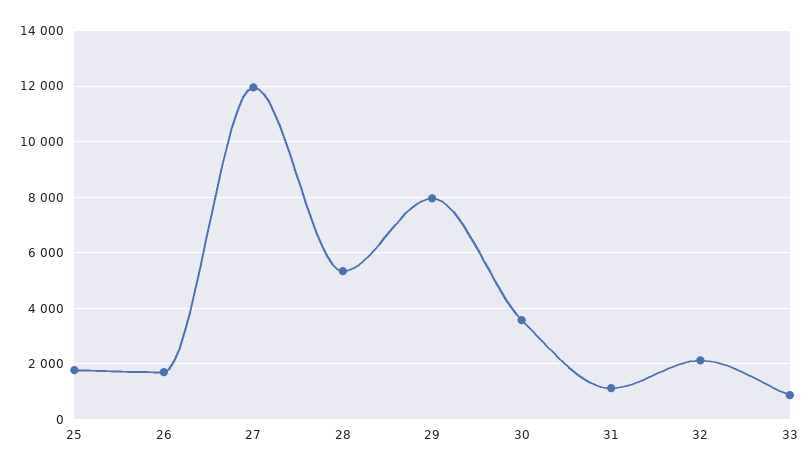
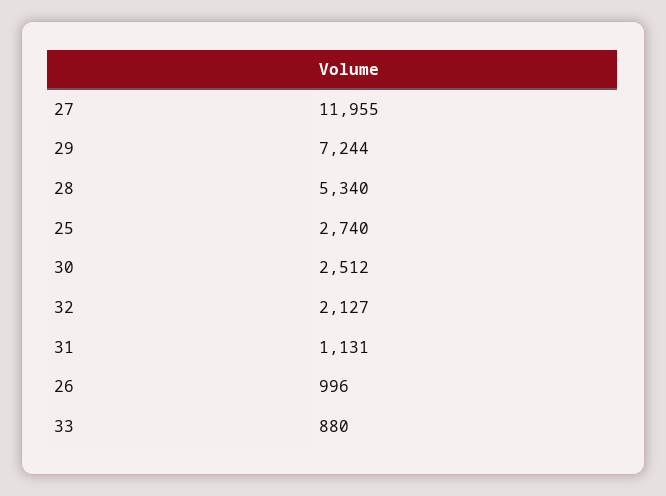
25: 1750 -> 2740
26: 1750 -> 996
29: 8000 -> 7244
30: 3500 -> 2512

